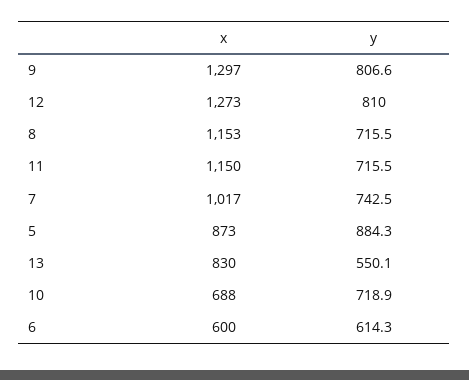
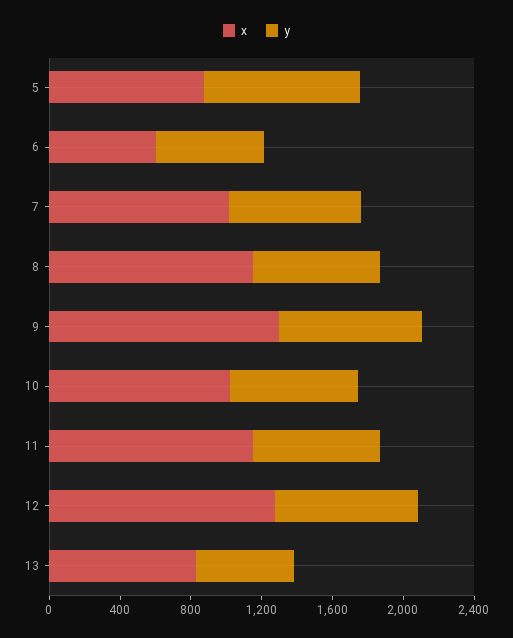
x, 10: 688 -> 1000

